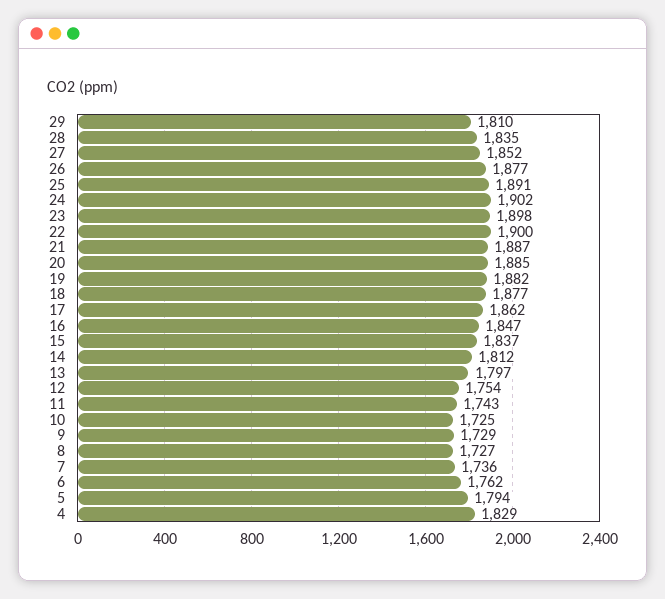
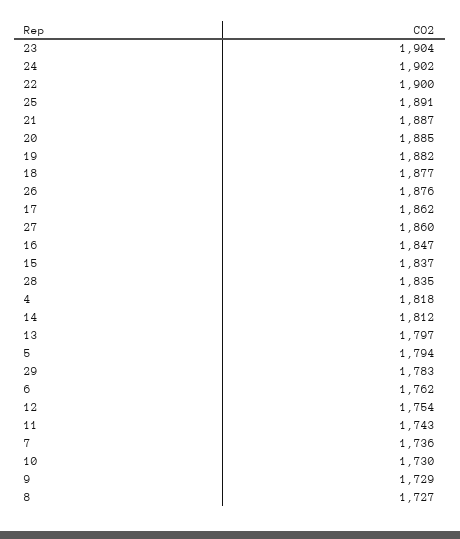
29: 1810 -> 1783
27: 1852 -> 1860
26: 1877 -> 1876
23: 1898 -> 1904
10: 1725 -> 1730
4: 1829 -> 1818

